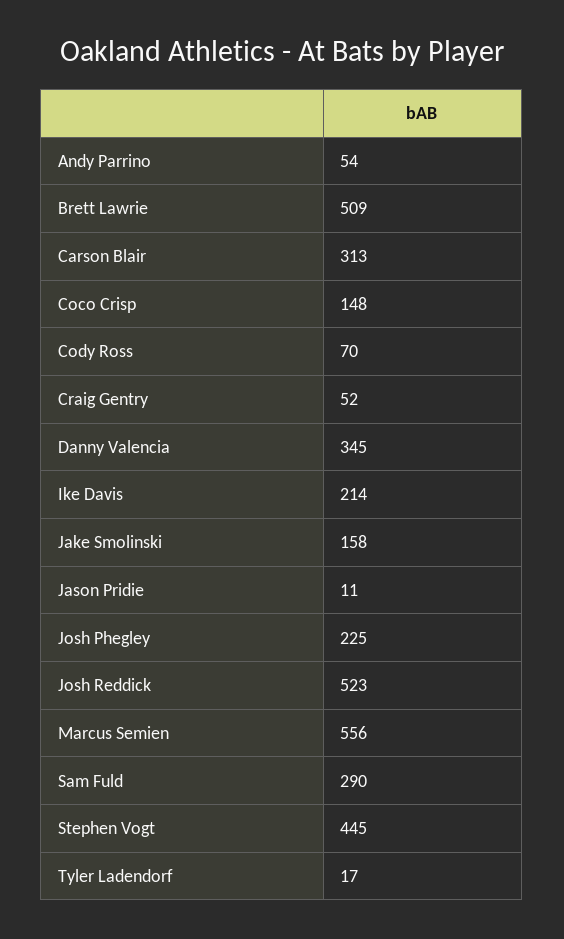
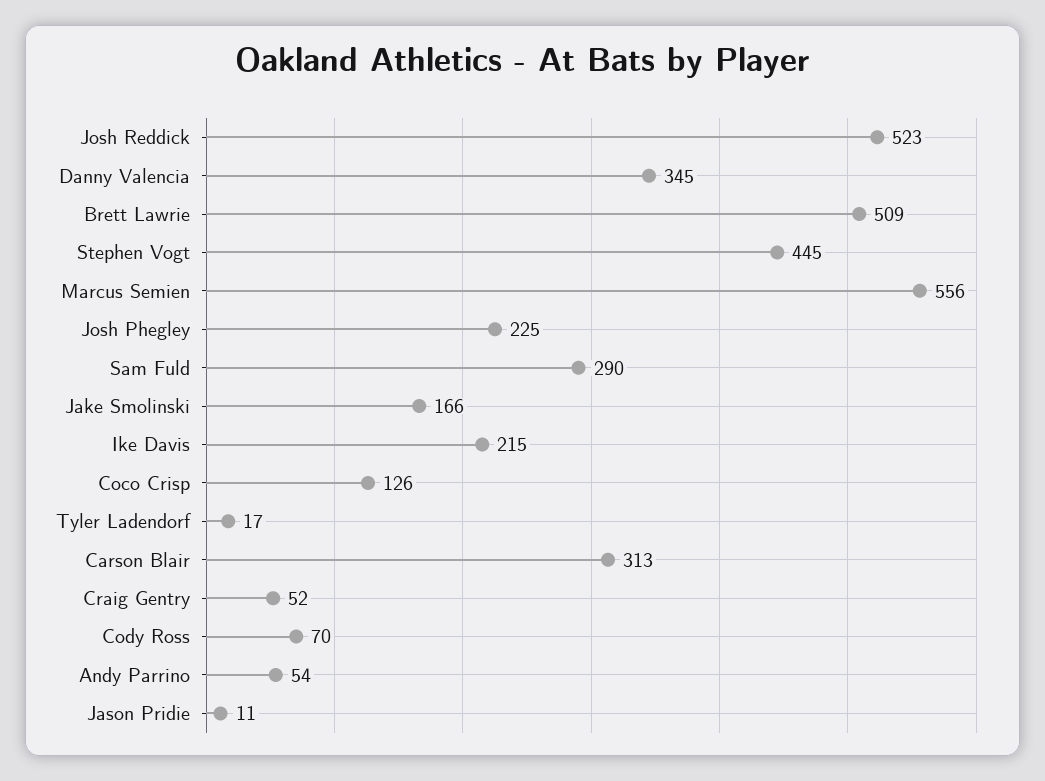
Coco Crisp: 148 -> 126
Ike Davis: 214 -> 215
Jake Smolinski: 158 -> 166

